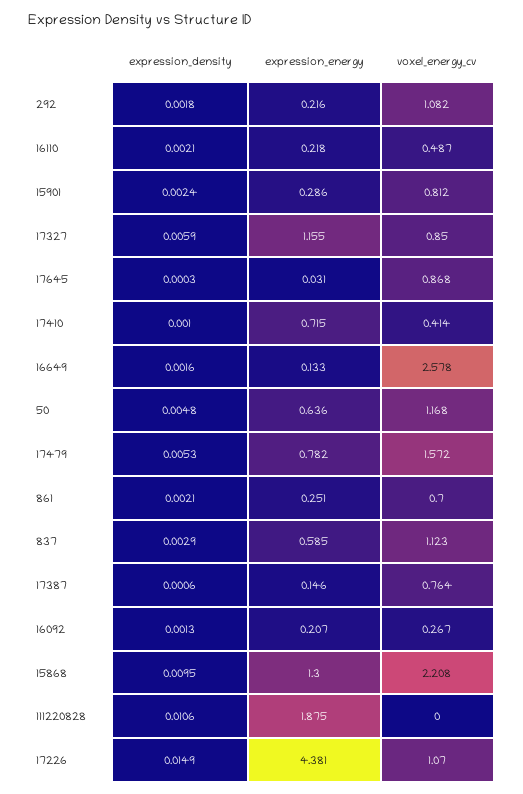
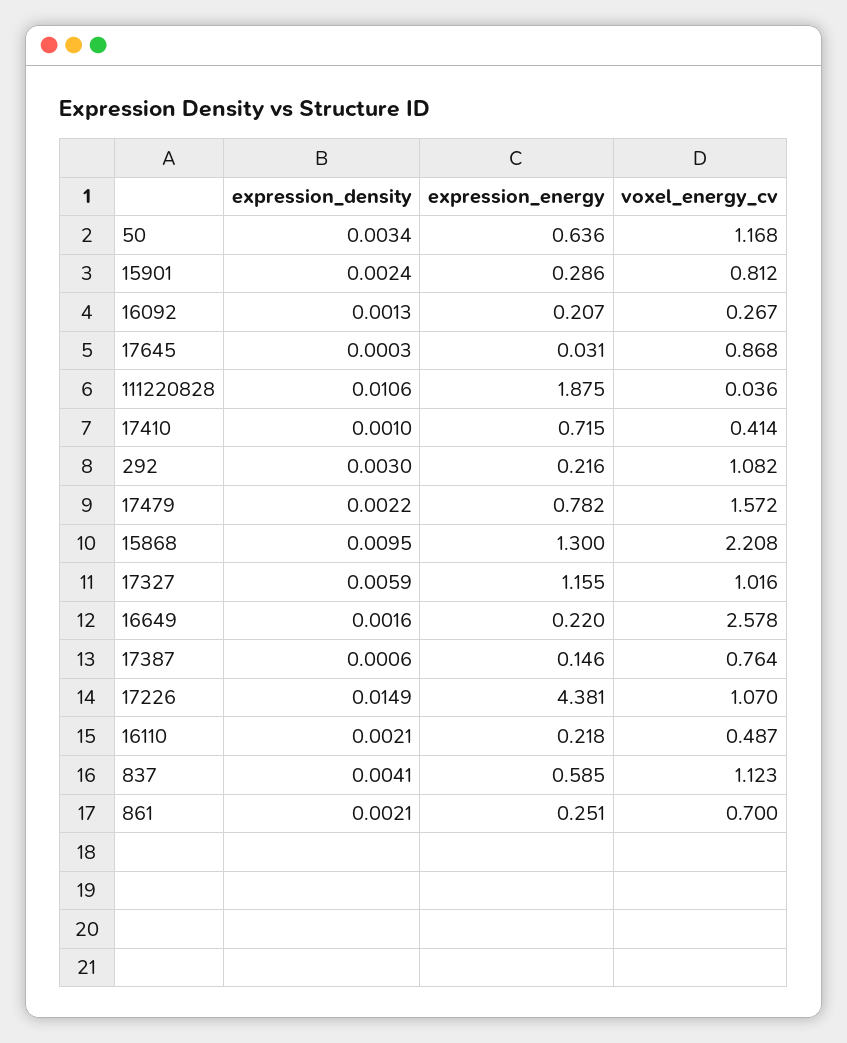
expression_density, 292: 0.0018 -> 0.003
voxel_energy_cv, 17327: 0.85 -> 1.016
expression_energy, 16649: 0.133 -> 0.22
expression_density, 50: 0.0048 -> 0.0034
expression_density, 17479: 0.0053 -> 0.0022
expression_density, 837: 0.0029 -> 0.0041
voxel_energy_cv, 111220828: 0 -> 0.036

